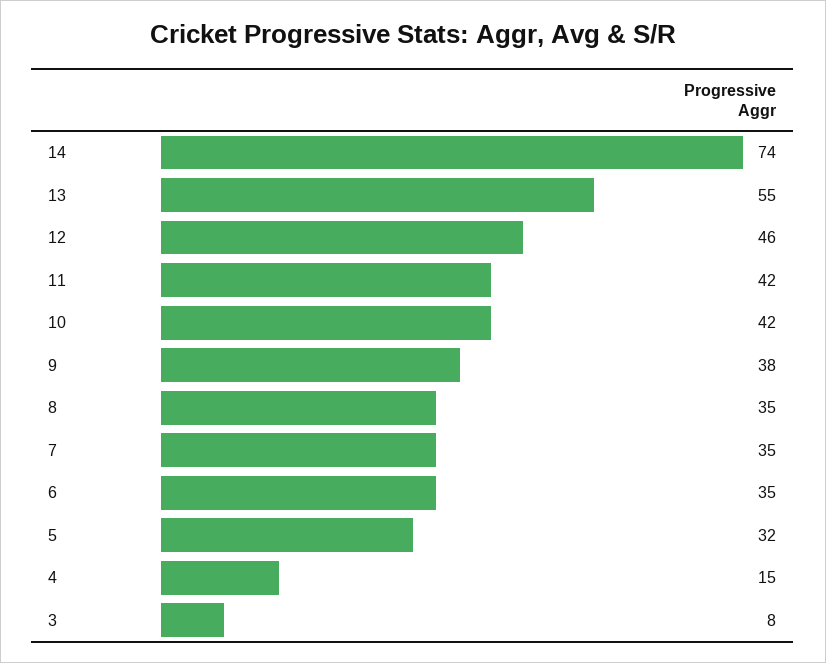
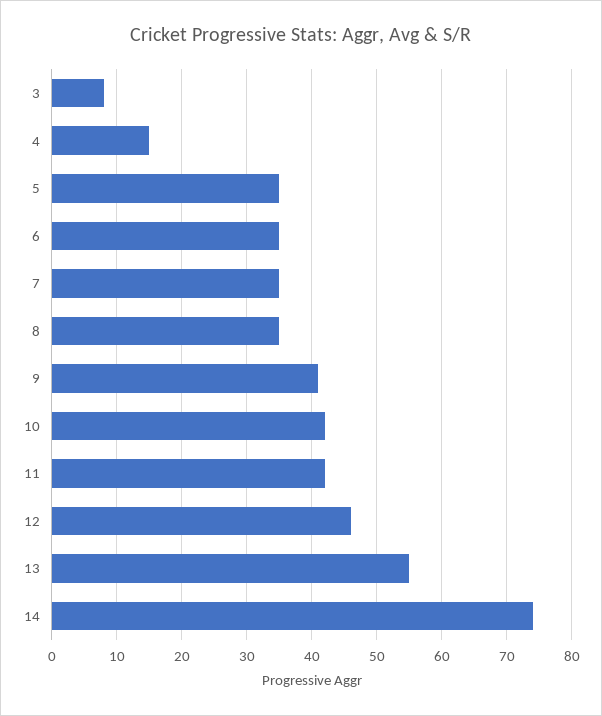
9: 38 -> 41
5: 32 -> 35

